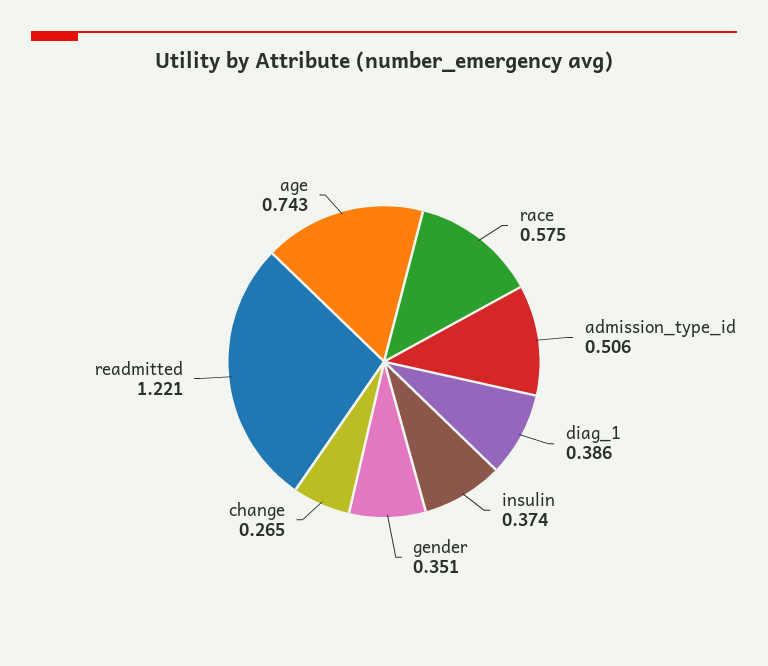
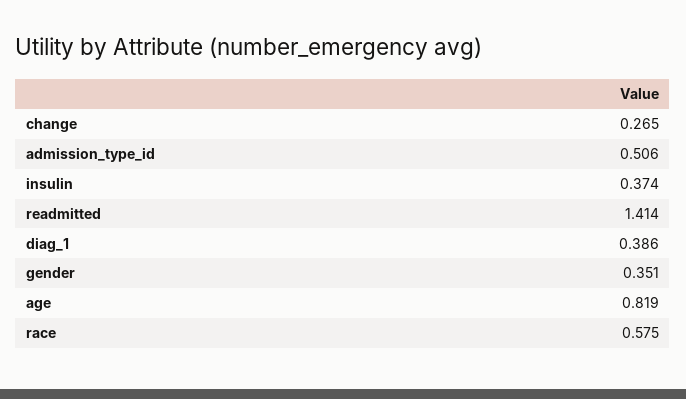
readmitted: 1.221 -> 1.414
age: 0.743 -> 0.819

